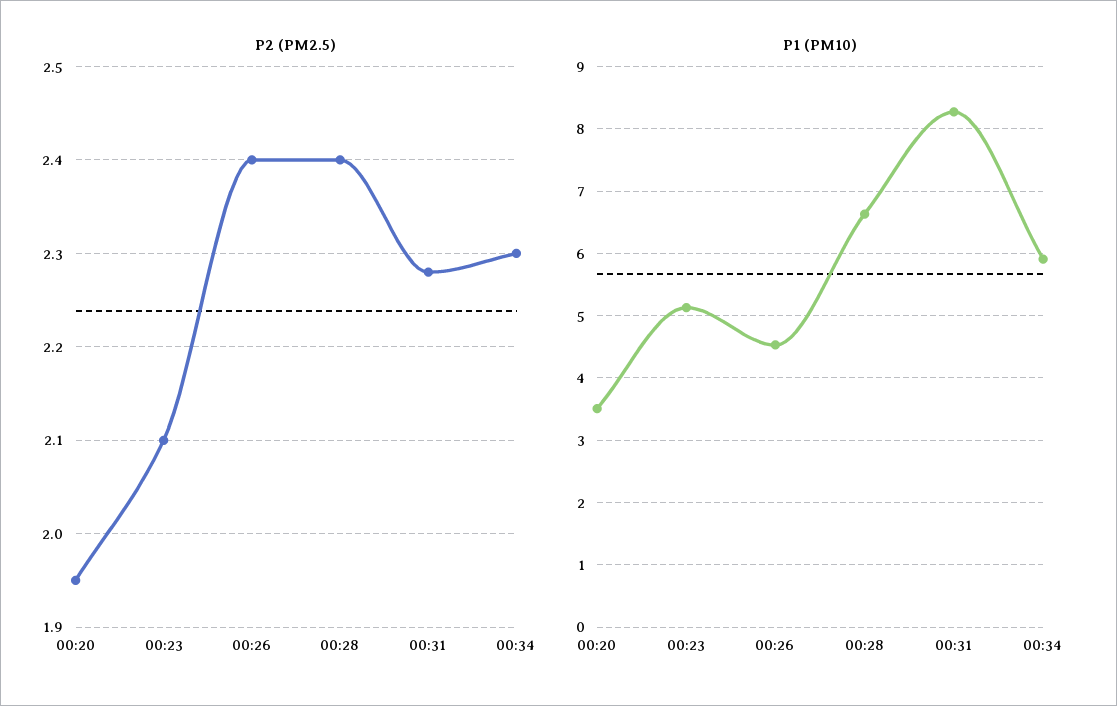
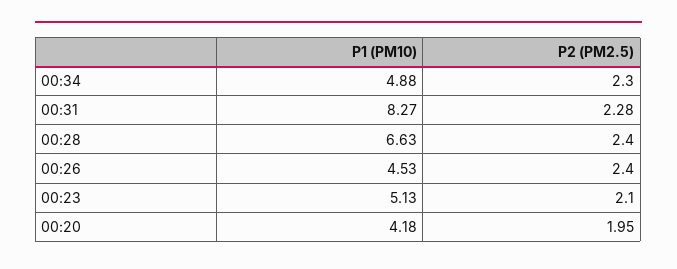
P1 (PM10), 00:20: 3.5 -> 4.18
P1 (PM10), 00:34: 5.9 -> 4.88

